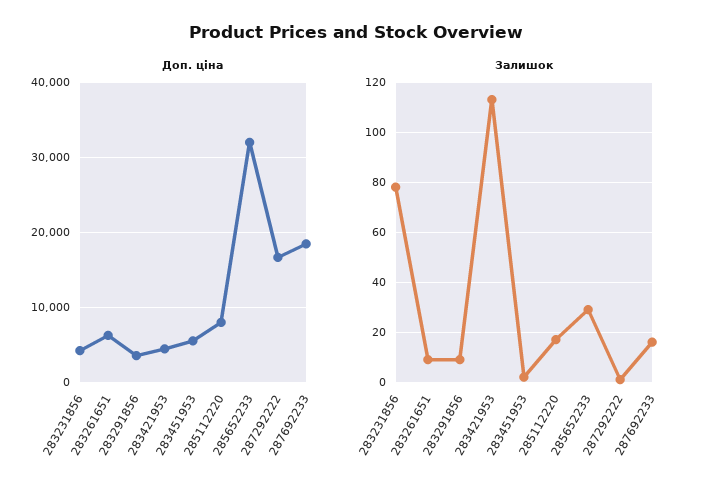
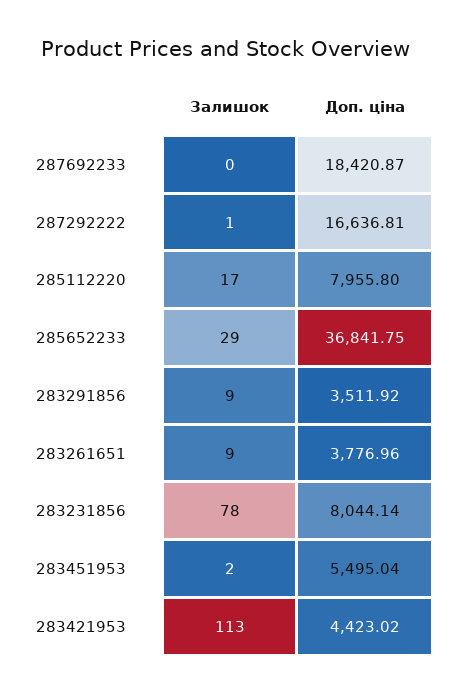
Доп. ціна, 283231856: 4000 -> 8044.14
Доп. ціна, 283261651: 6000 -> 3776.96
Доп. ціна, 285652233: 32000 -> 36841.75
Залишок, 287692233: 15 -> 0

